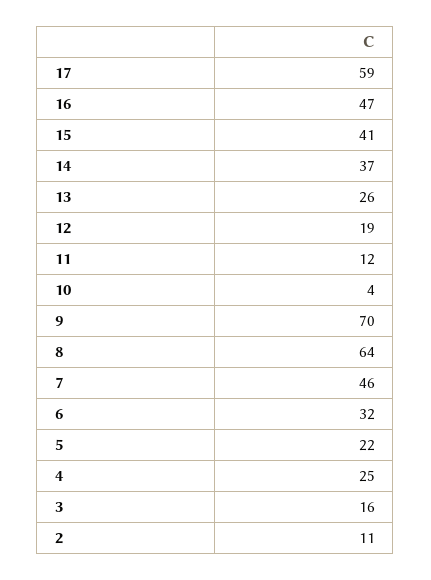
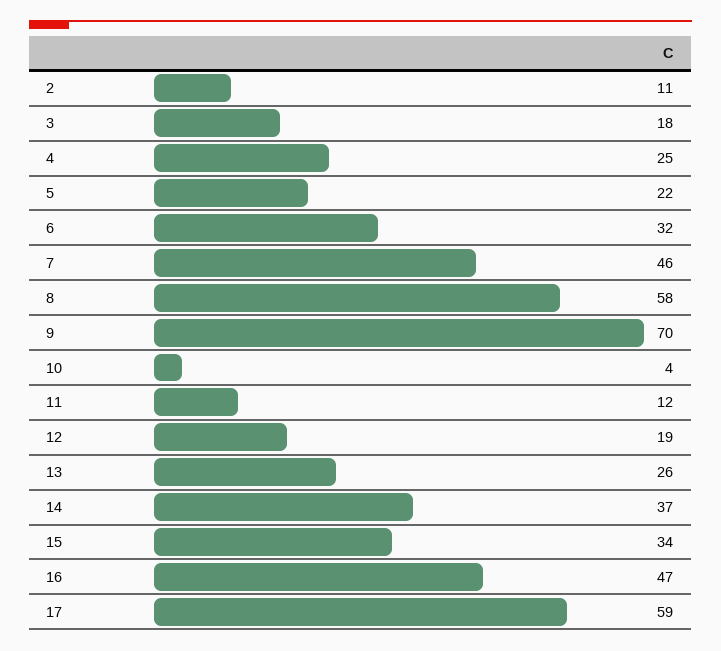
15: 41 -> 34
8: 64 -> 58
3: 16 -> 18

